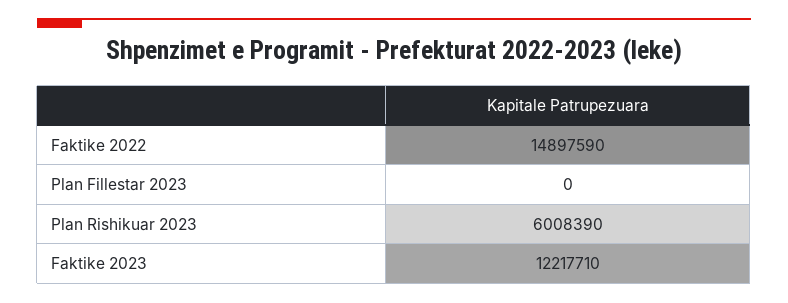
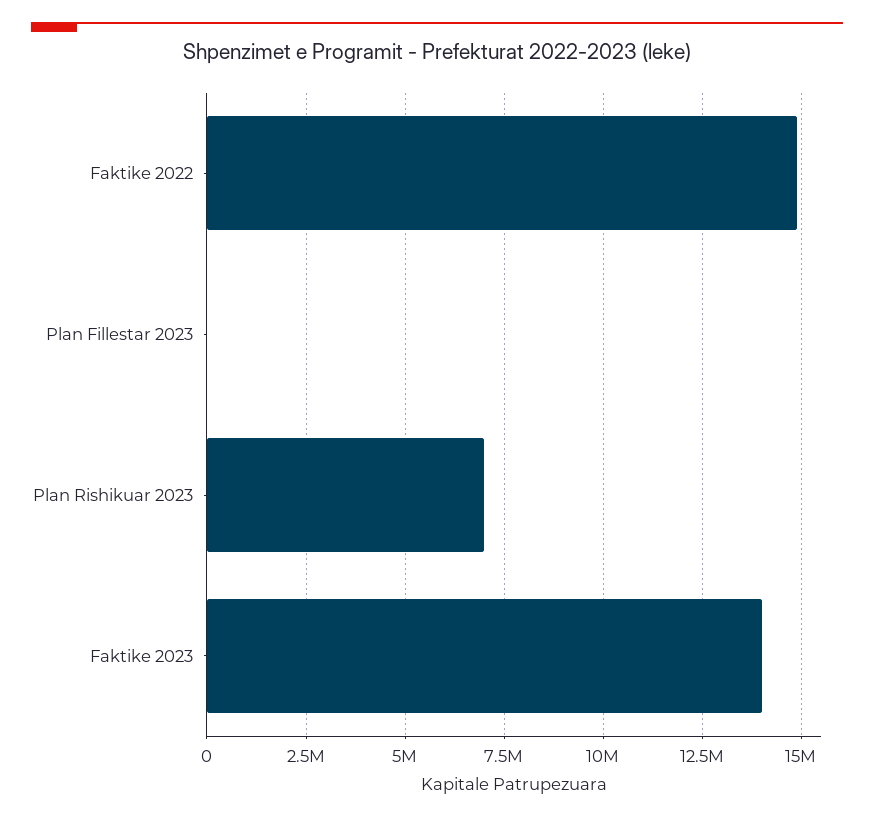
Plan Rishikuar 2023: 6008390 -> 7000000
Faktike 2023: 12217710 -> 14000000

